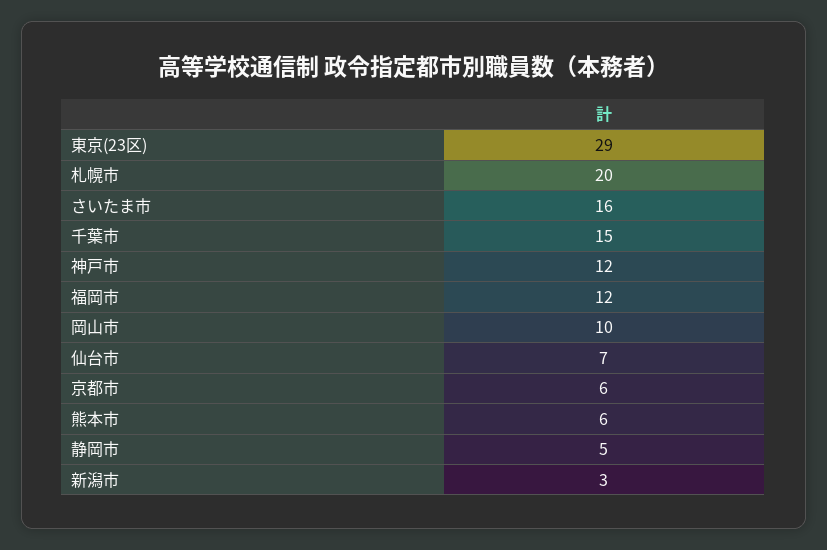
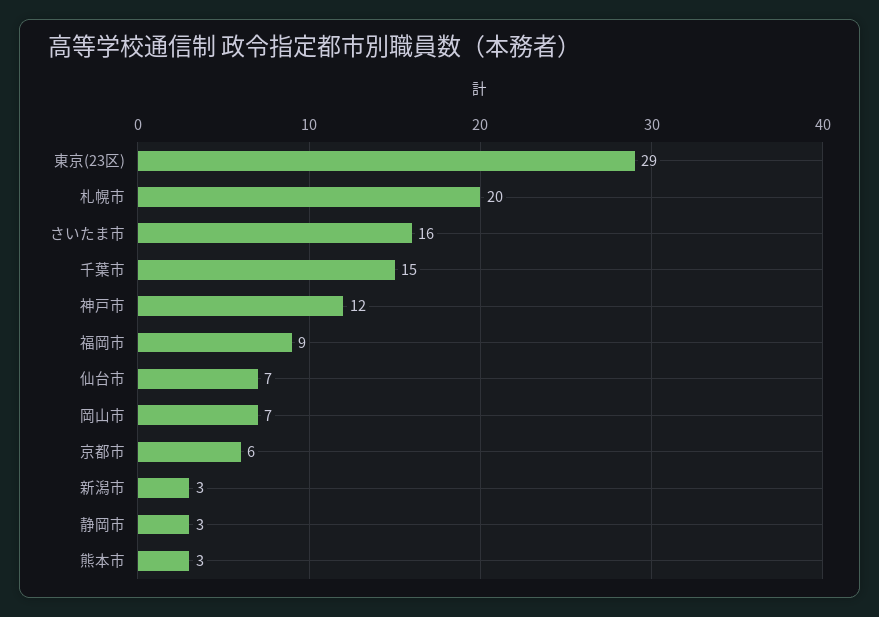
福岡市: 12 -> 9
岡山市: 10 -> 7
熊本市: 6 -> 3
静岡市: 5 -> 3

